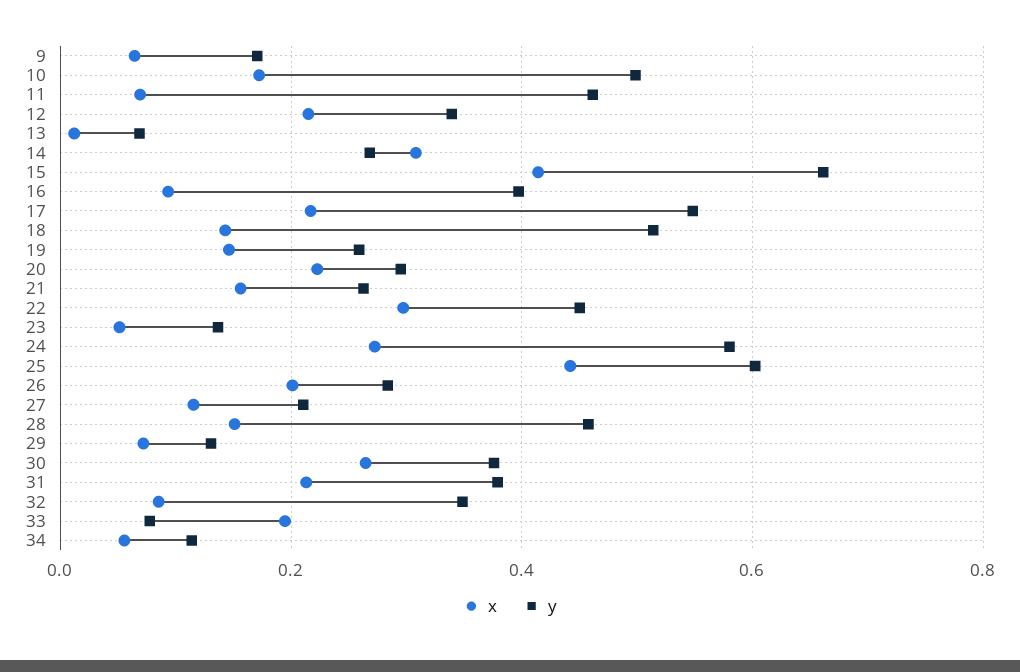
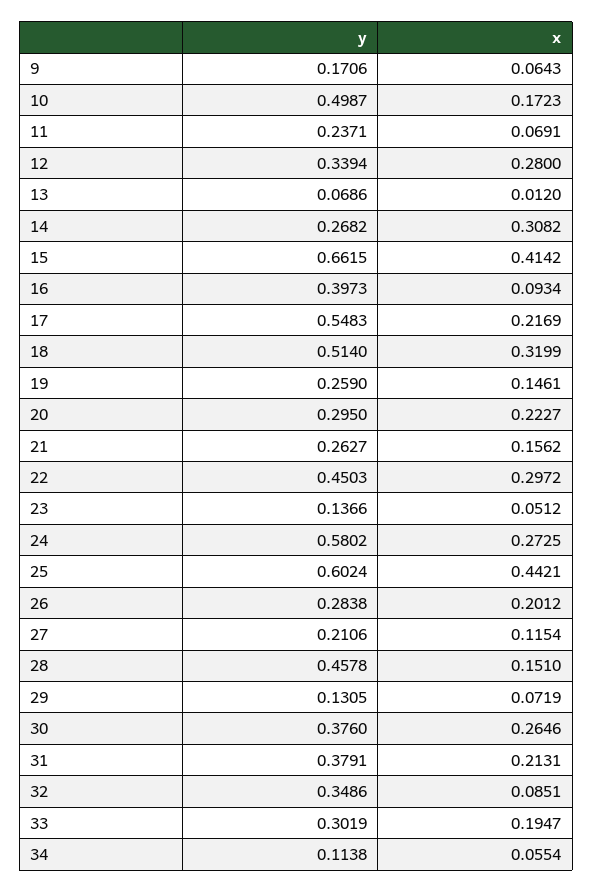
y, 11: 0.46 -> 0.2371
x, 12: 0.22 -> 0.28
x, 18: 0.14 -> 0.3199
y, 33: 0.08 -> 0.3019

